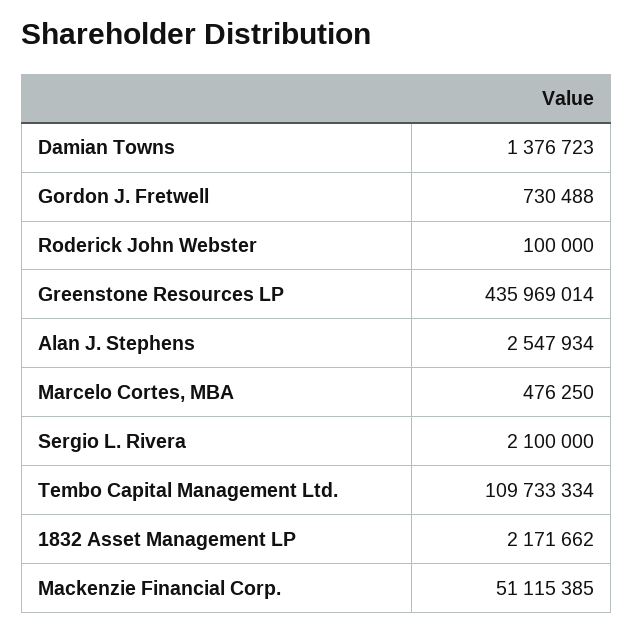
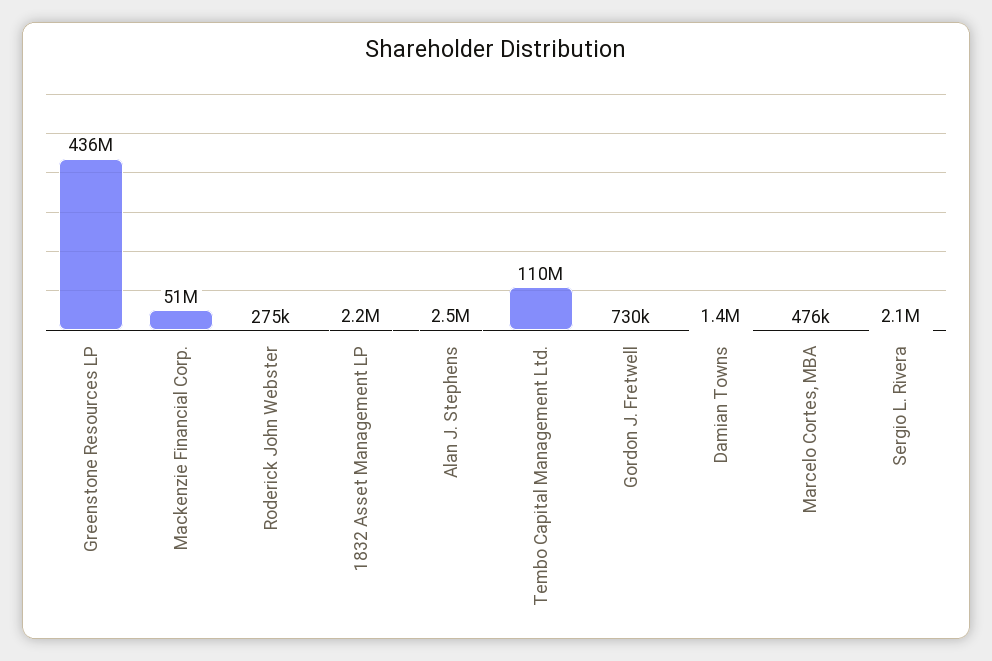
Roderick John Webster: 100000 -> 275000

